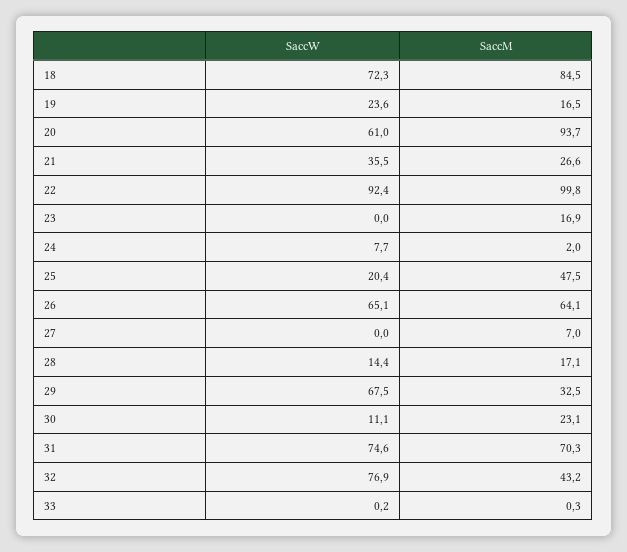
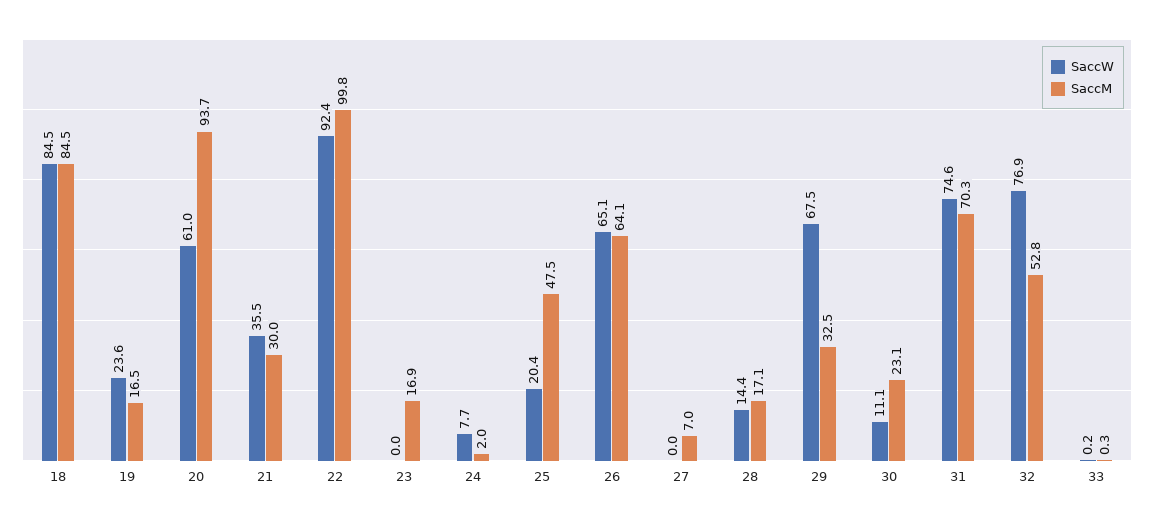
SaccW, 18: 72.3 -> 84.5
SaccM, 21: 26.6 -> 30
SaccM, 32: 43.2 -> 52.8

